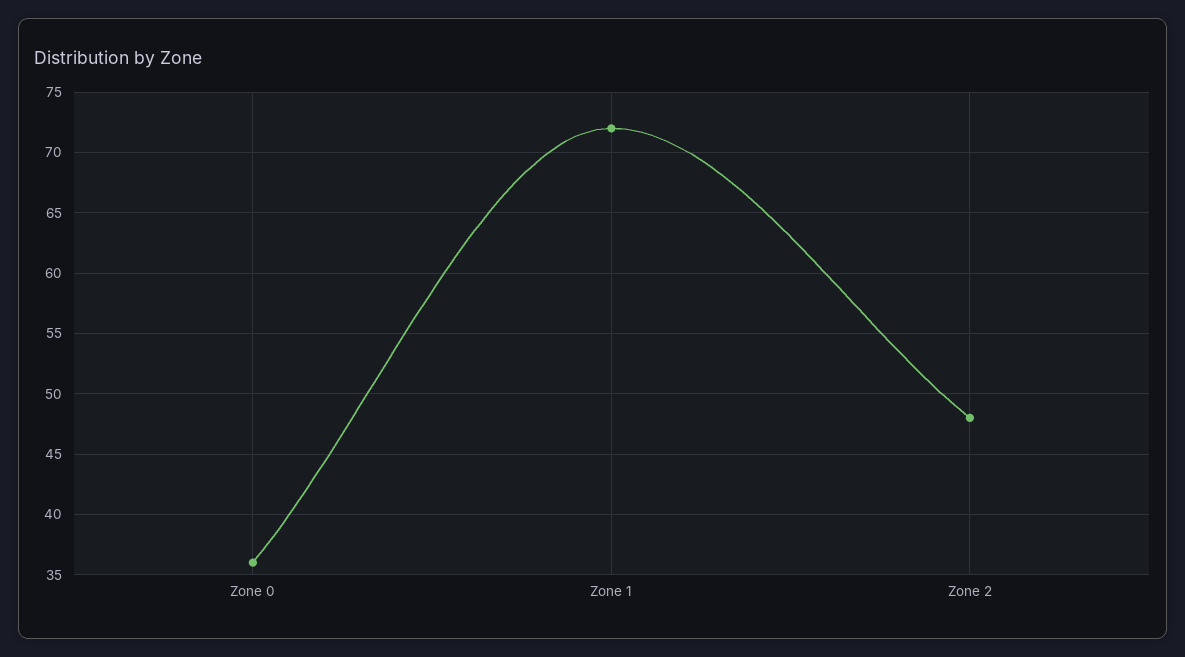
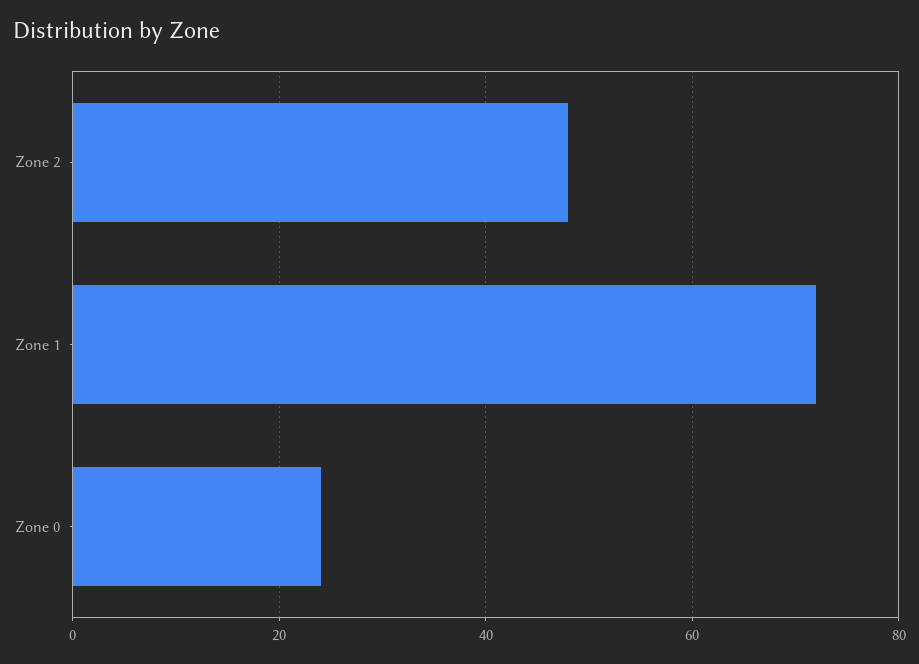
Zone 0: 36 -> 25

